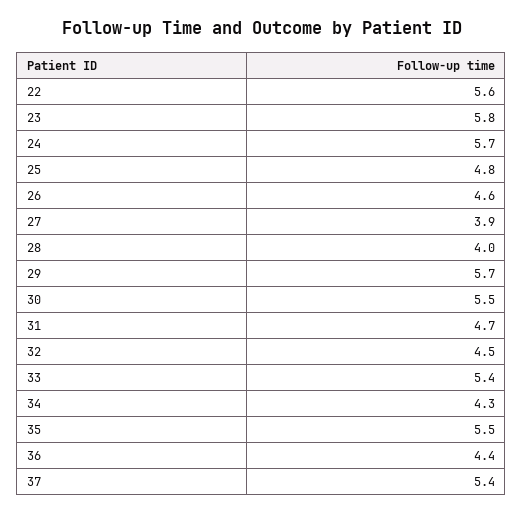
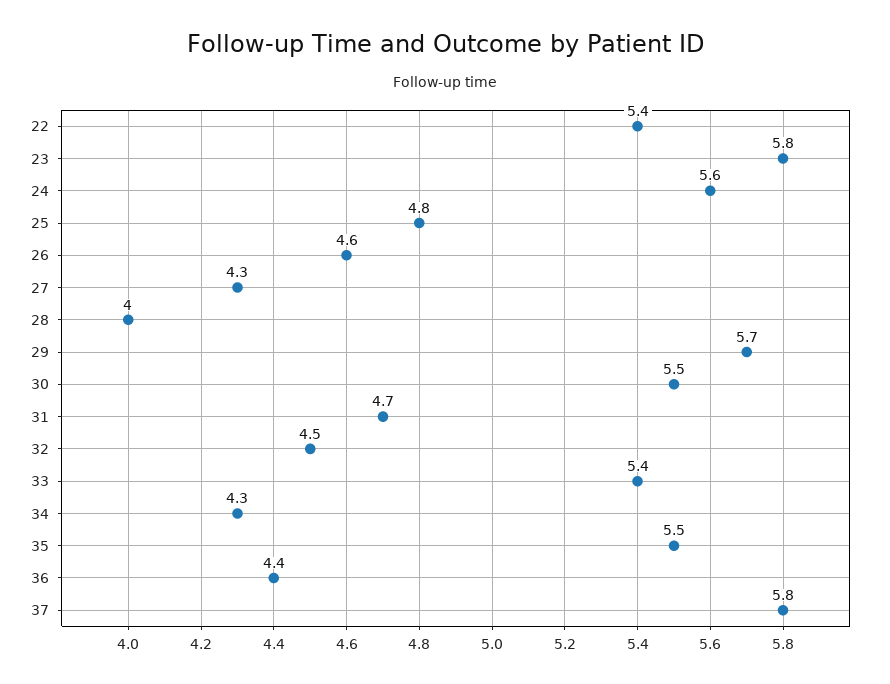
22: 5.6 -> 5.4
24: 5.7 -> 5.6
27: 3.9 -> 4.3
37: 5.4 -> 5.8

